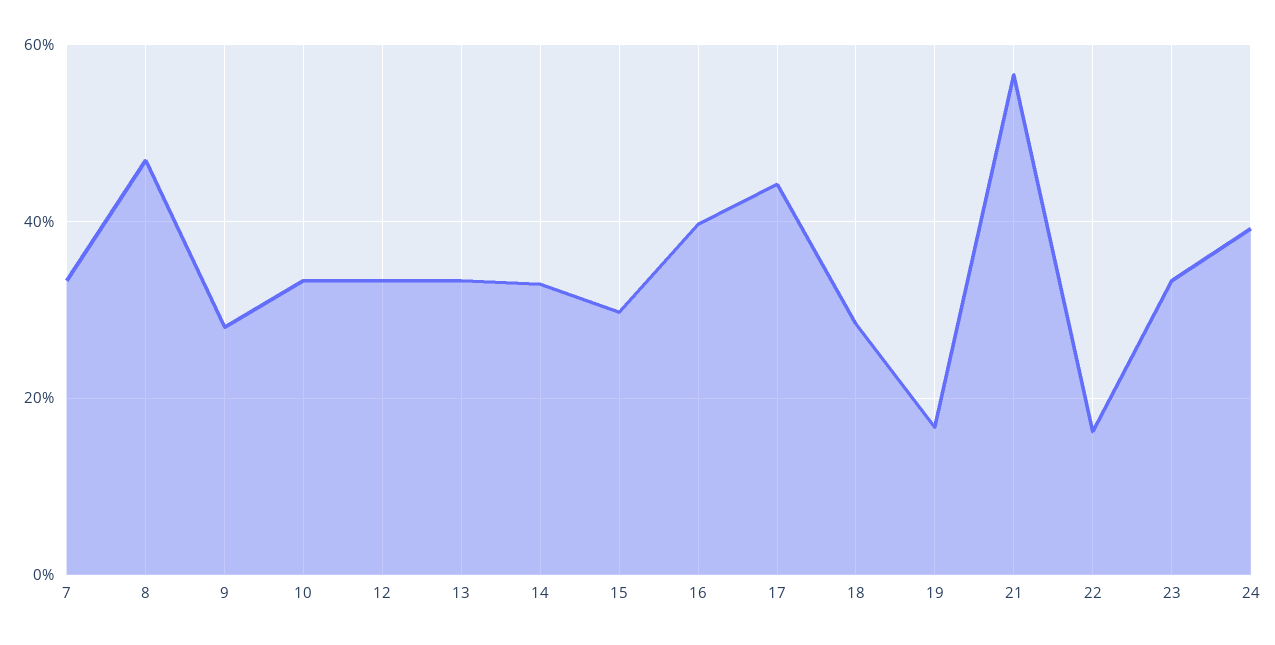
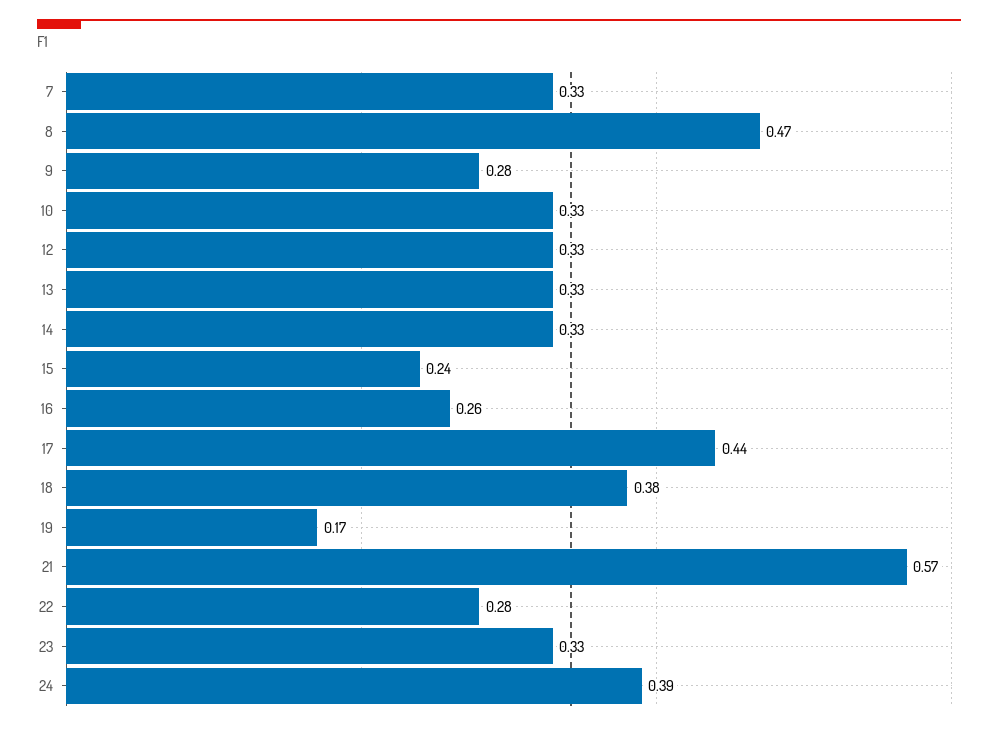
15: 0.3 -> 0.24
16: 0.4 -> 0.26
18: 0.28 -> 0.38
22: 0.16 -> 0.28

